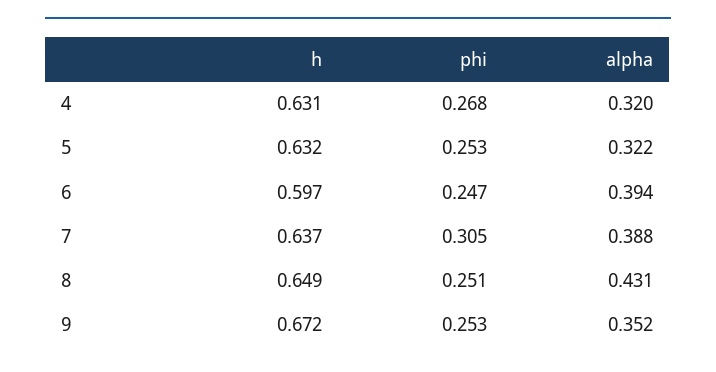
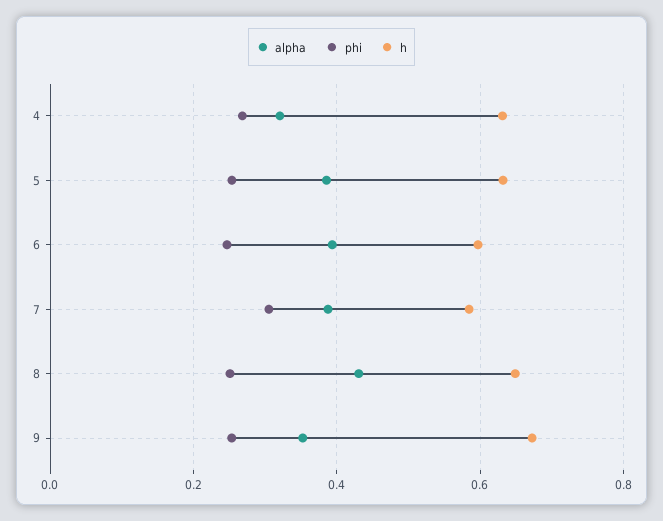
alpha, 5: 0.322 -> 0.38
h, 7: 0.637 -> 0.58

